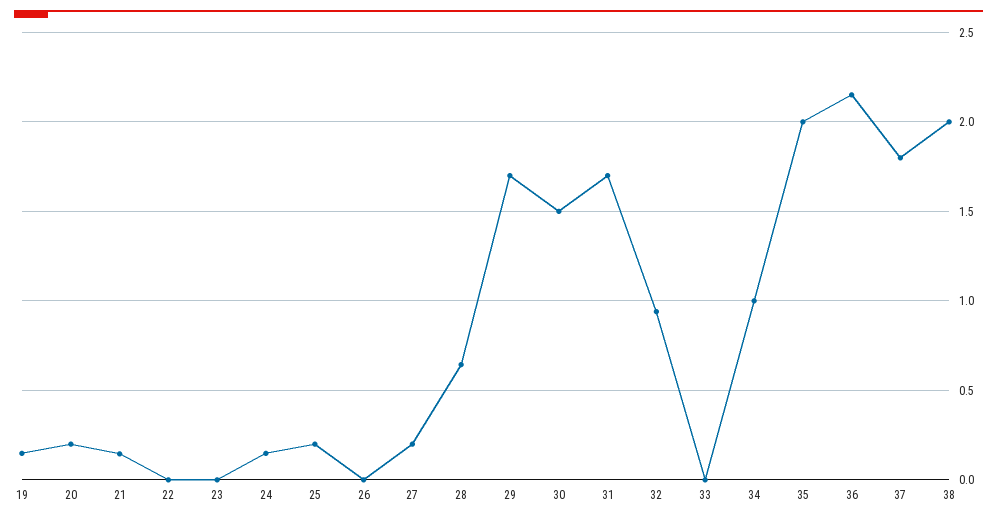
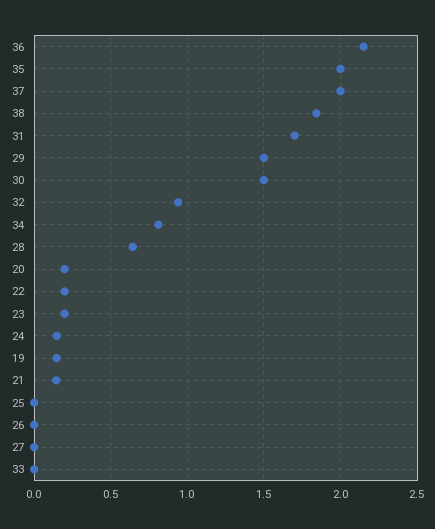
22: 0 -> 0.2
23: 0 -> 0.2
25: 0.2 -> 0
27: 0.2 -> 0
29: 1.7 -> 1.5
34: 1 -> 0.8
37: 1.8 -> 2
38: 2 -> 1.85

